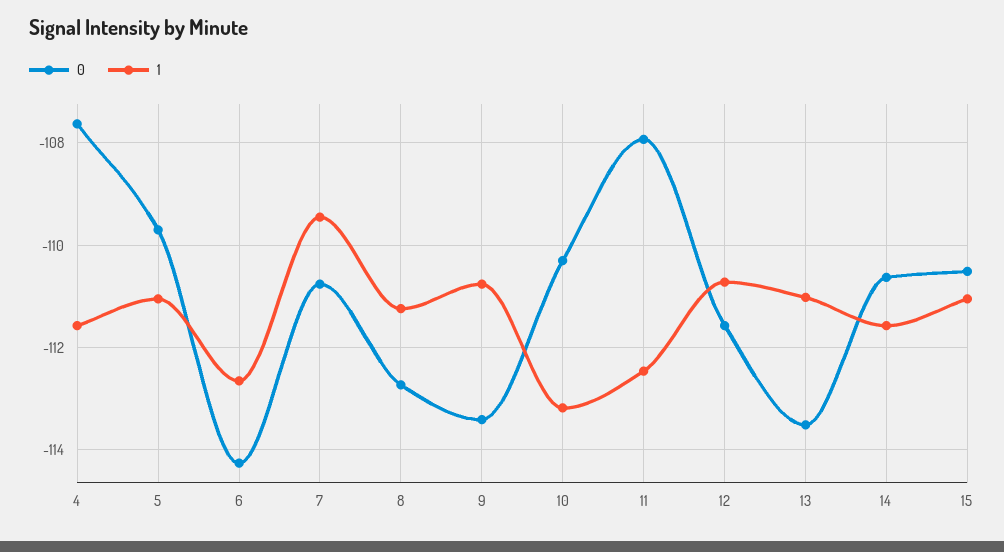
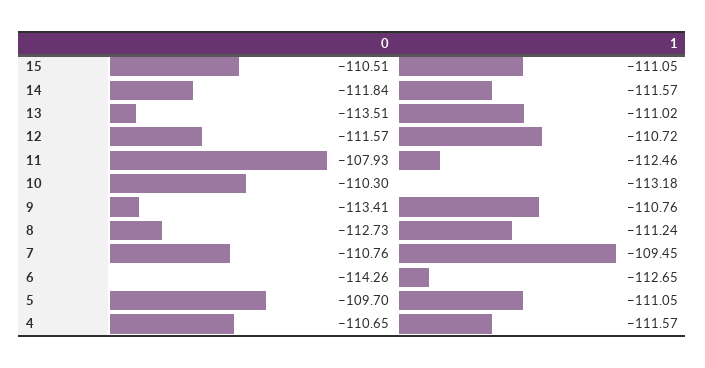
0, 4: -107.6 -> -110.65
0, 14: -110.6 -> -111.84

